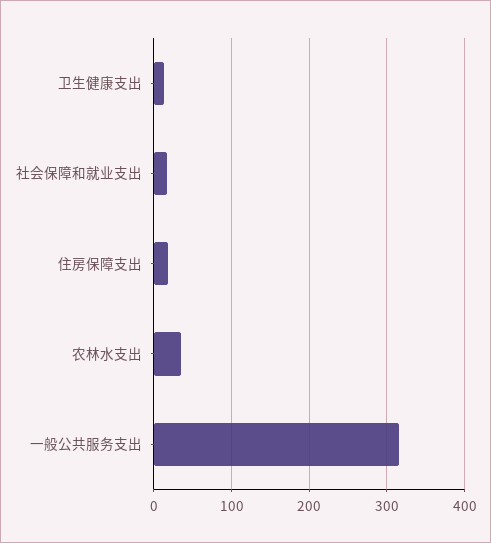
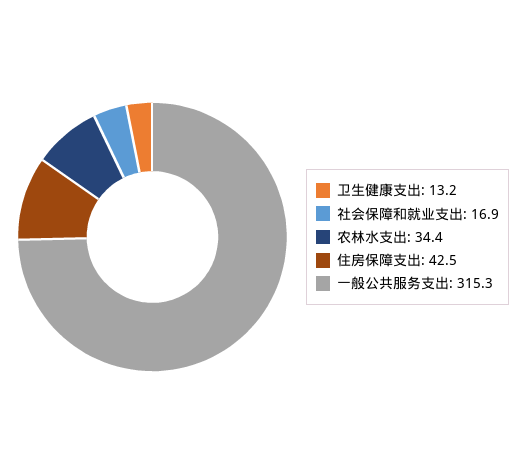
住房保障支出: 20 -> 42.5

